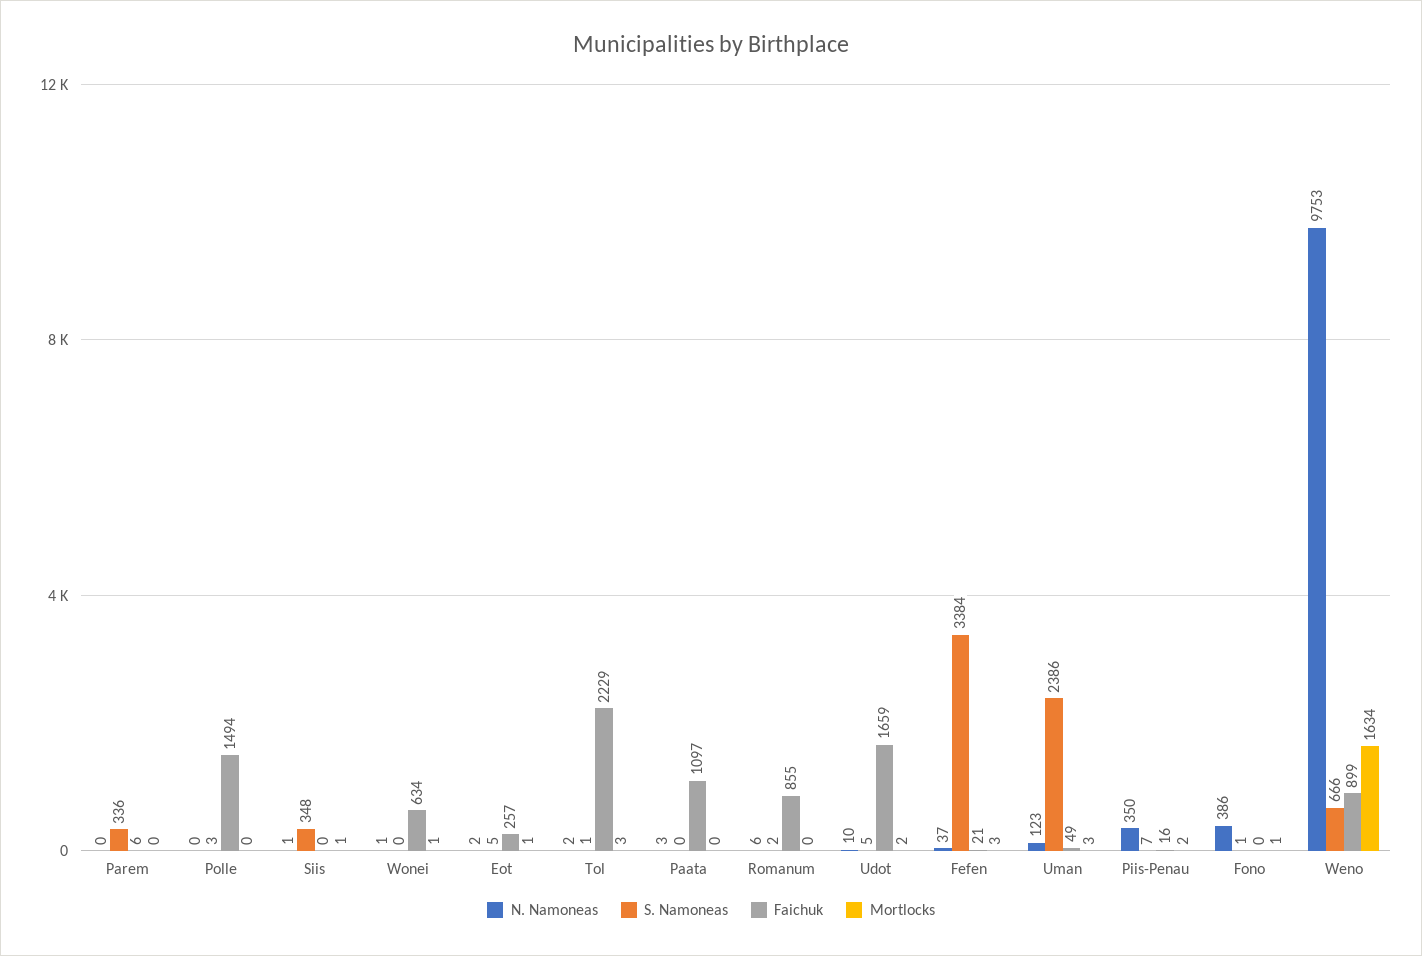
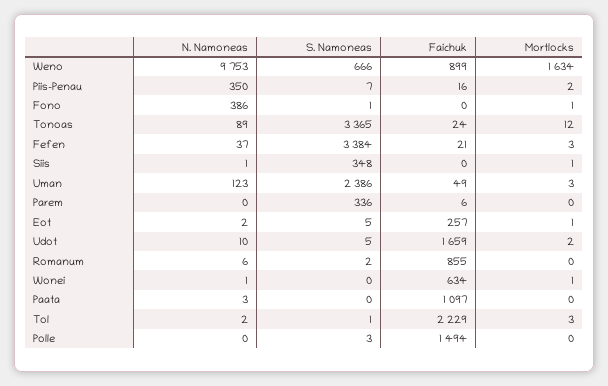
N. Namoneas, Tonoas: none -> 89
S. Namoneas, Tonoas: none -> 3365
Faichuk, Tonoas: none -> 24
Mortlocks, Tonoas: none -> 12

